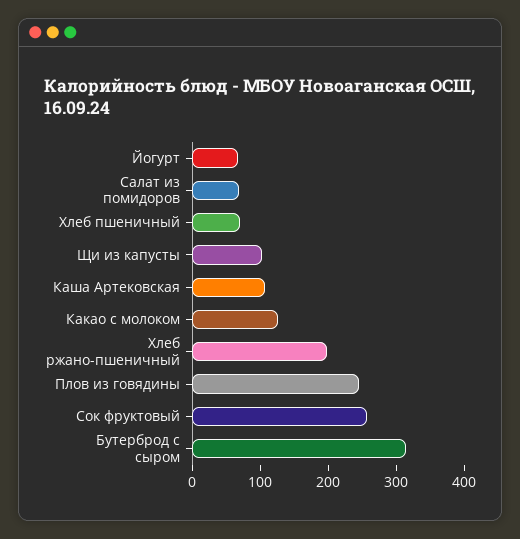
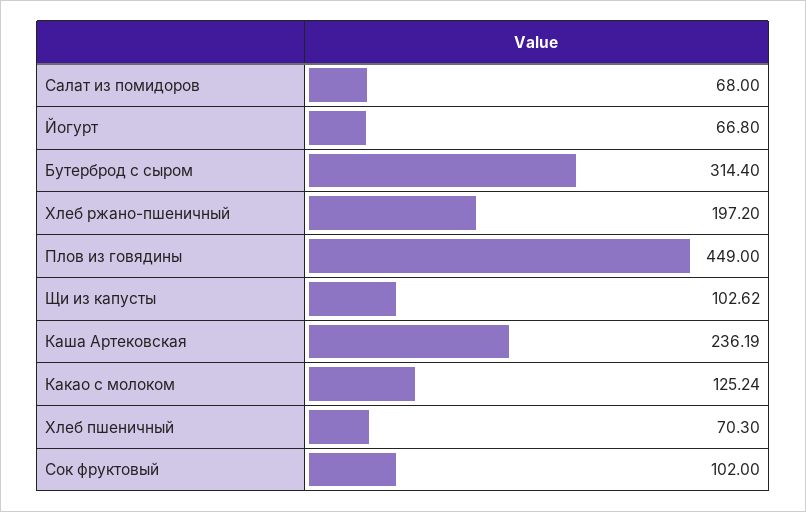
Каша Артековская: 100 -> 236.19
Плов из говядины: 240 -> 449
Сок фруктовый: 260 -> 102

